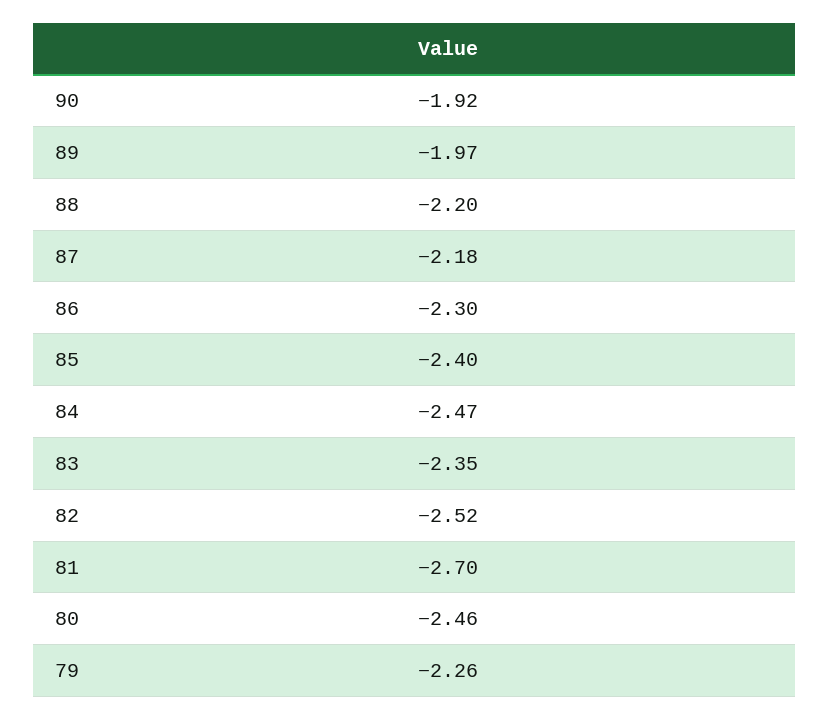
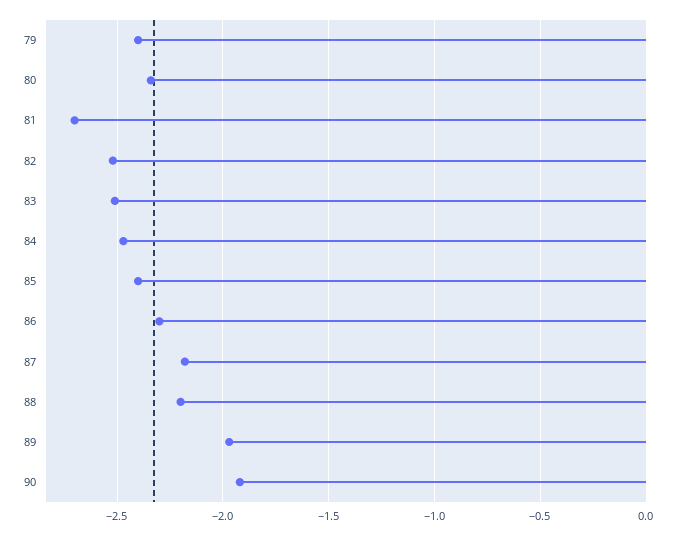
83: -2.35 -> -2.5
80: -2.46 -> -2.35
79: -2.26 -> -2.4

